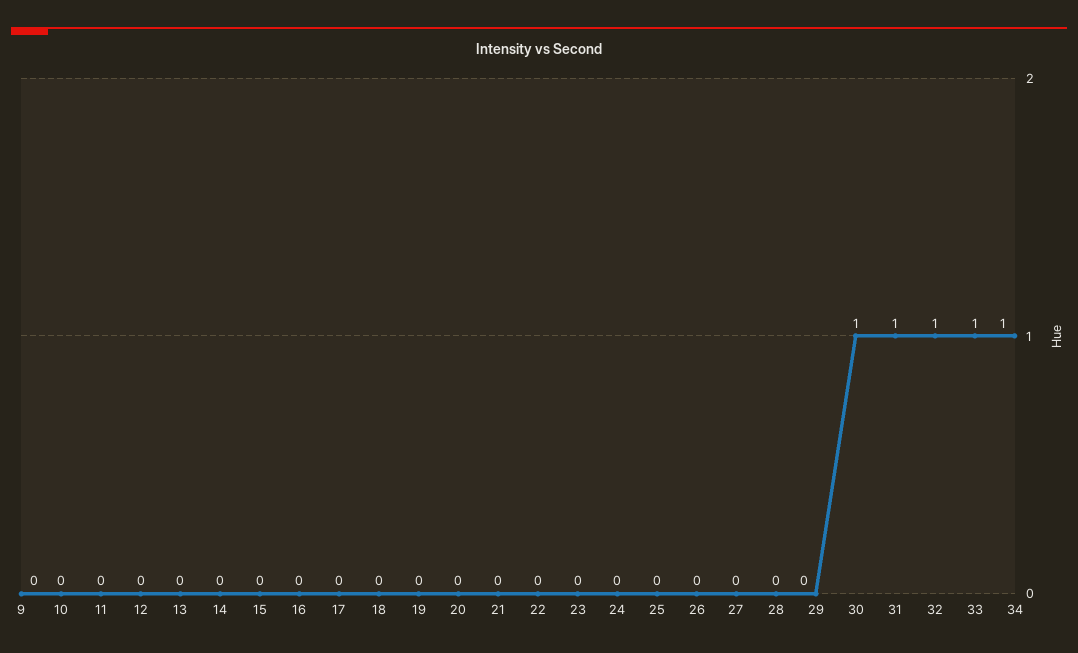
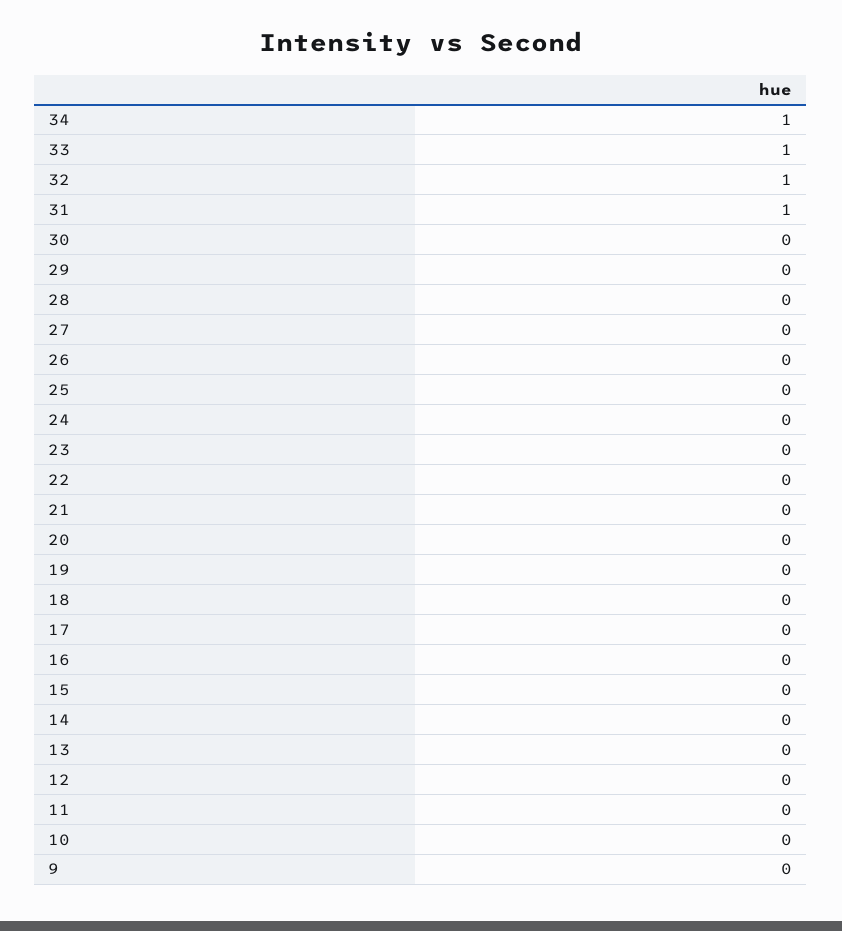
30: 1 -> 0

